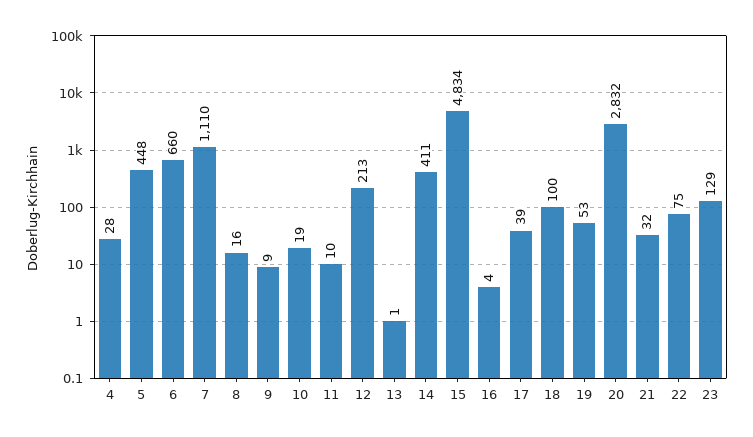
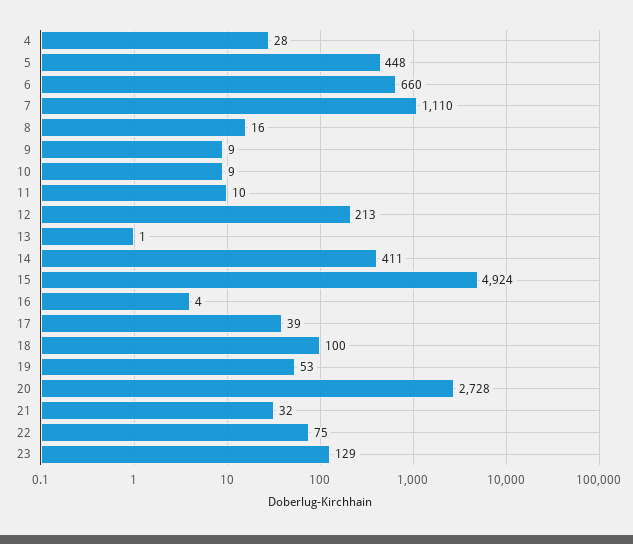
10: 19 -> 9
15: 4834 -> 4924
20: 2832 -> 2728

